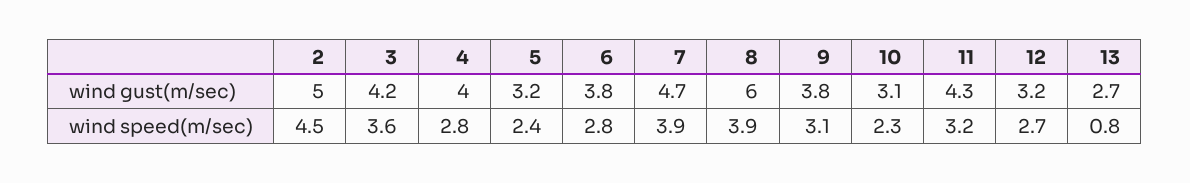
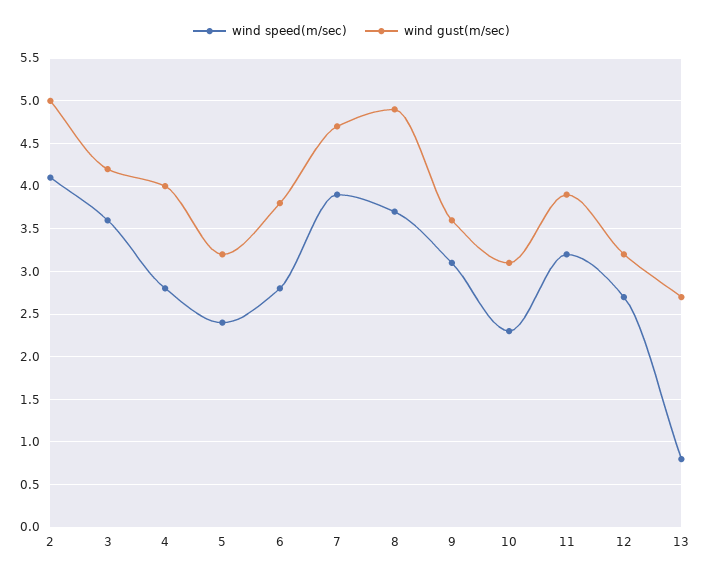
wind gust(m/sec), 8: 6 -> 4.9
wind gust(m/sec), 9: 3.8 -> 3.6
wind gust(m/sec), 11: 4.3 -> 3.9
wind speed(m/sec), 2: 4.5 -> 4.1
wind speed(m/sec), 8: 3.9 -> 3.7

